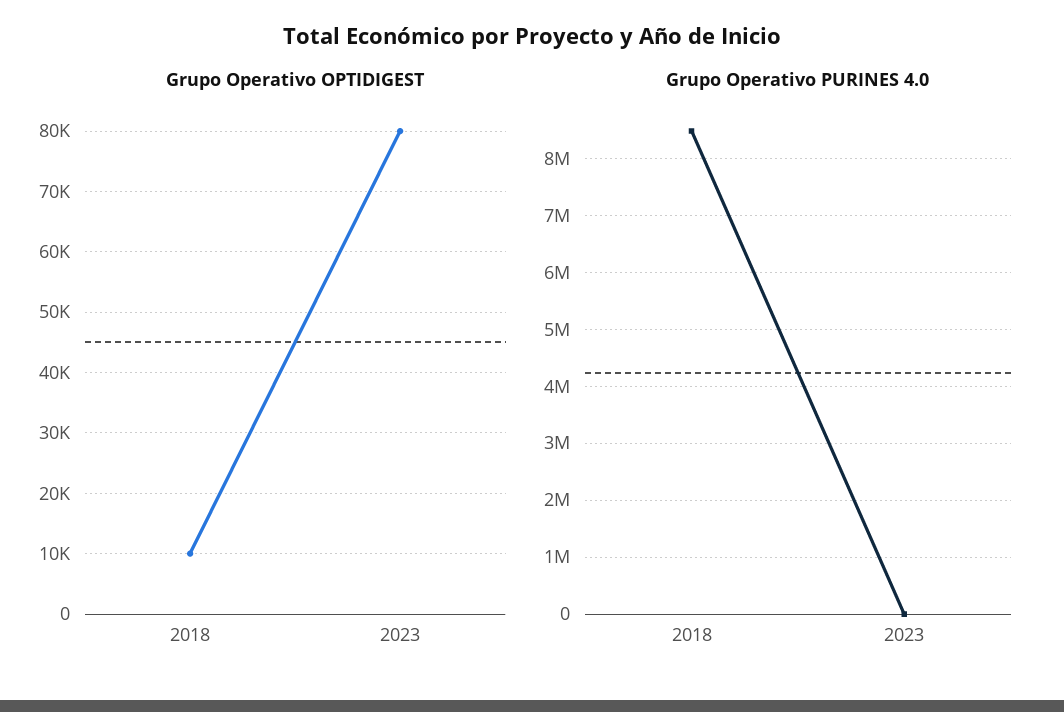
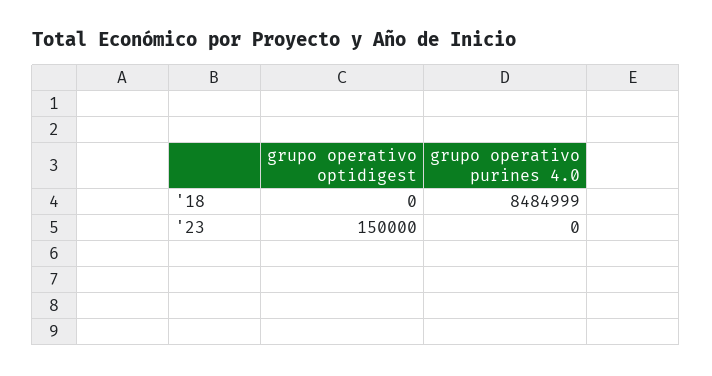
Grupo Operativo OPTIDIGEST, 2018: 10000 -> 0
Grupo Operativo OPTIDIGEST, 2023: 80000 -> 150000

